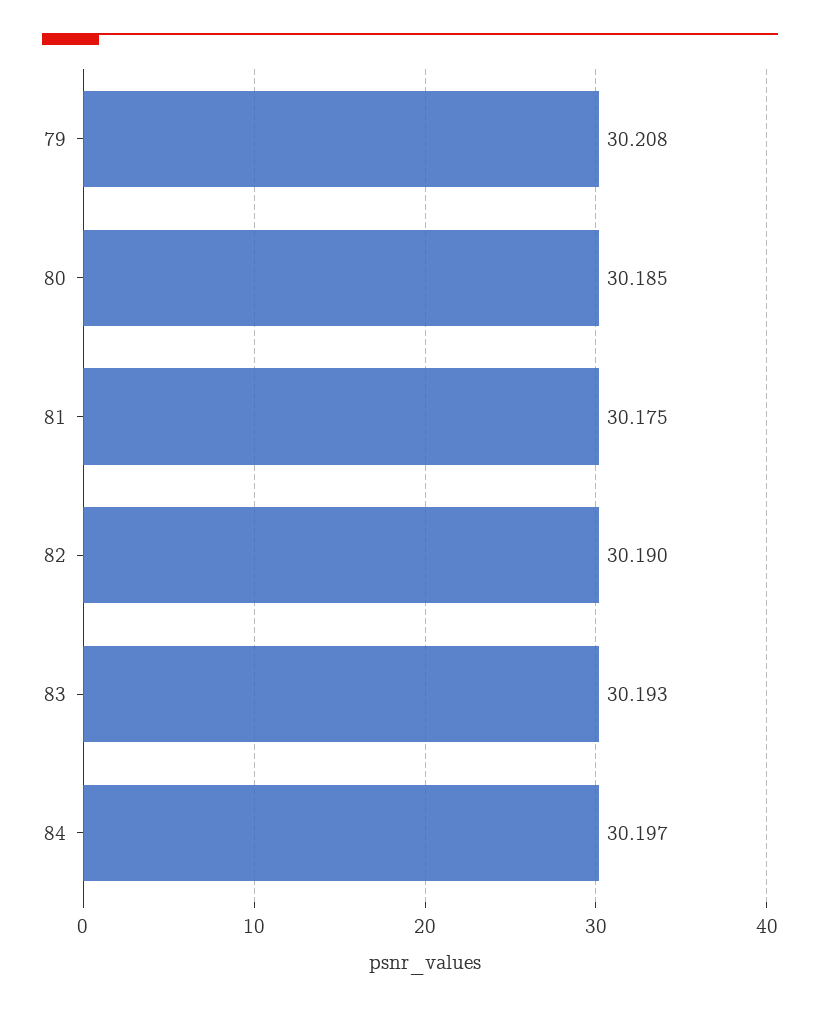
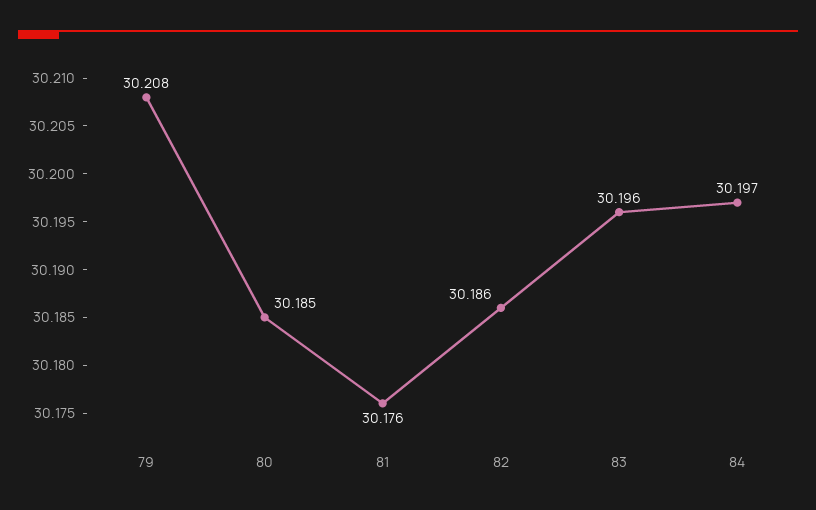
81: 30.175 -> 30.176
82: 30.19 -> 30.186
83: 30.193 -> 30.196

